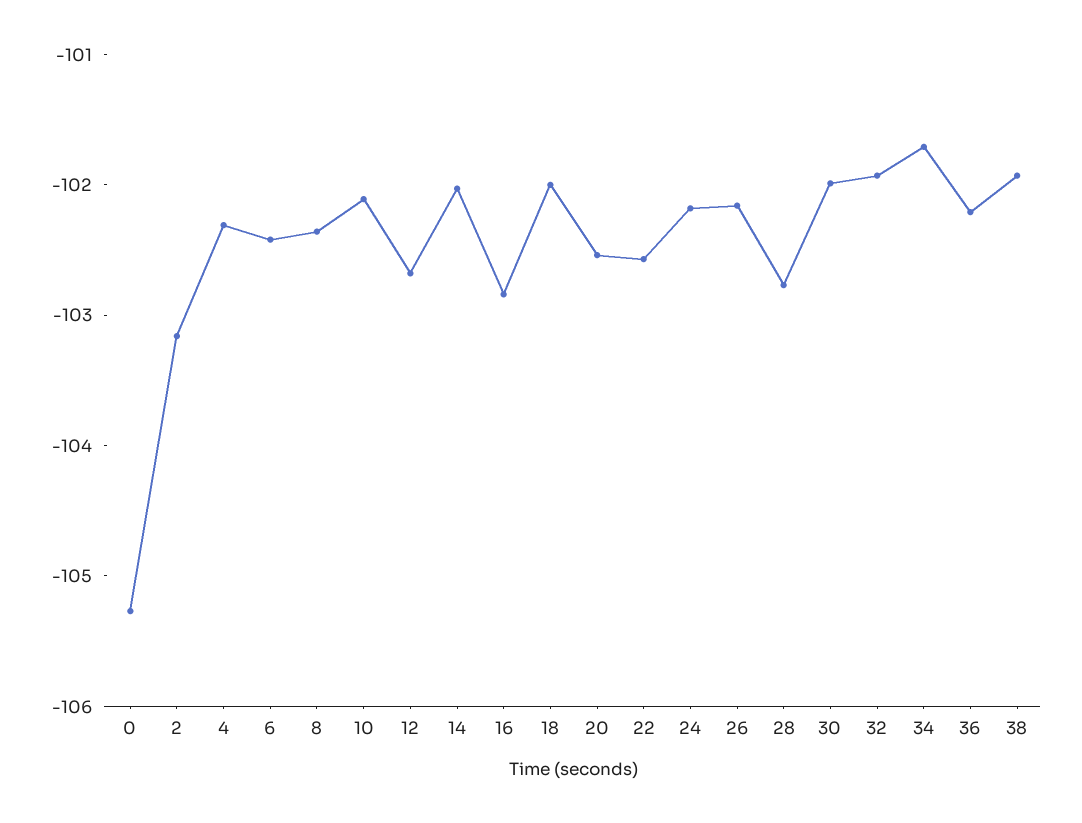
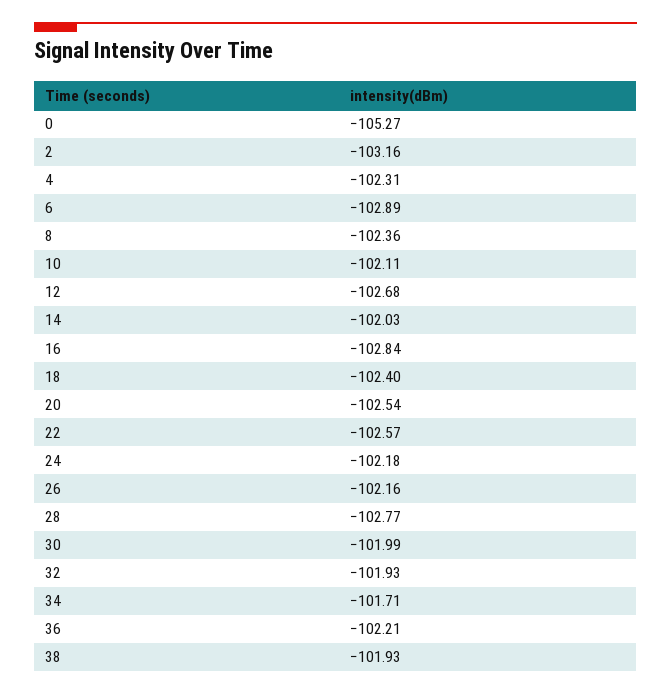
6: -102.4 -> -102.89
18: -102 -> -102.4

